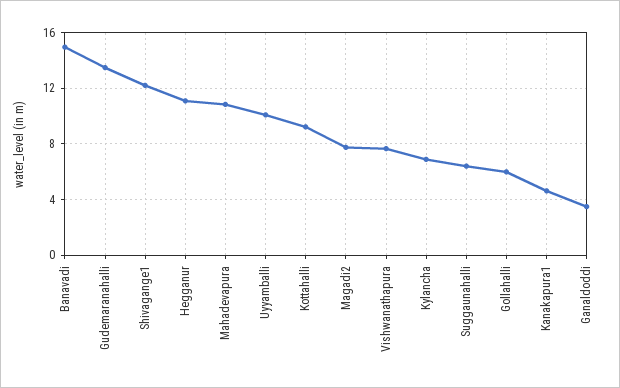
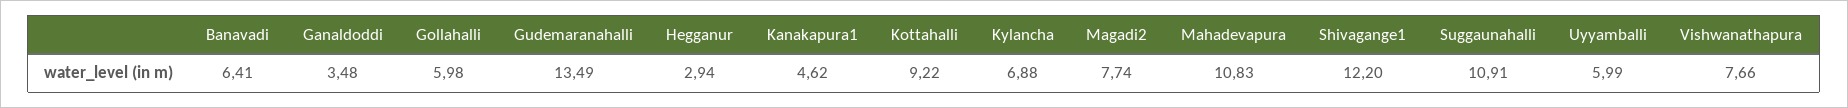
Banavadi: 15 -> 6.41
Hegganur: 11 -> 2.94
Uyyamballi: 10 -> 5.99
Suggaunahalli: 6.5 -> 10.91

